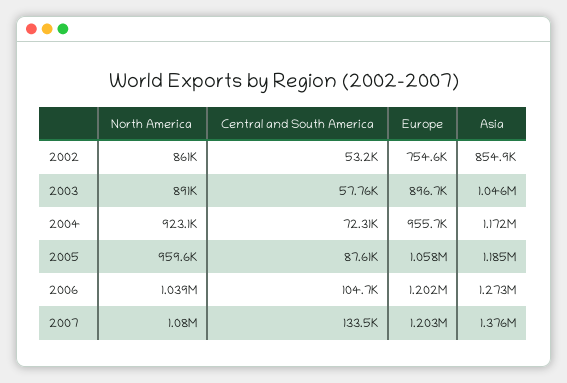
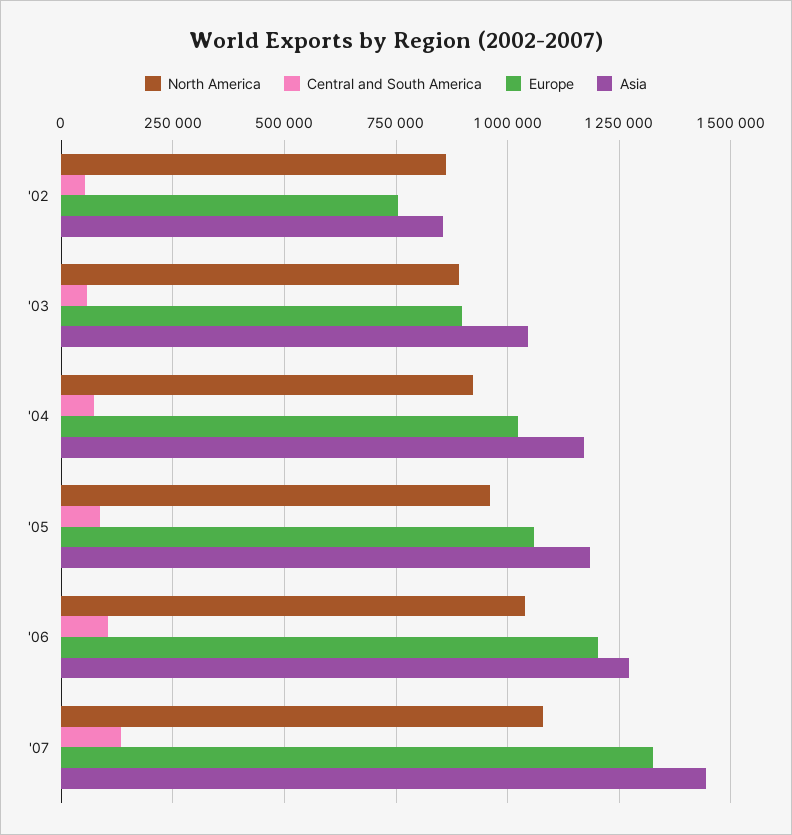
Europe, 2004: 955700 -> 1025000
Europe, 2007: 1203000 -> 1325000
Asia, 2007: 1376000 -> 1450000

